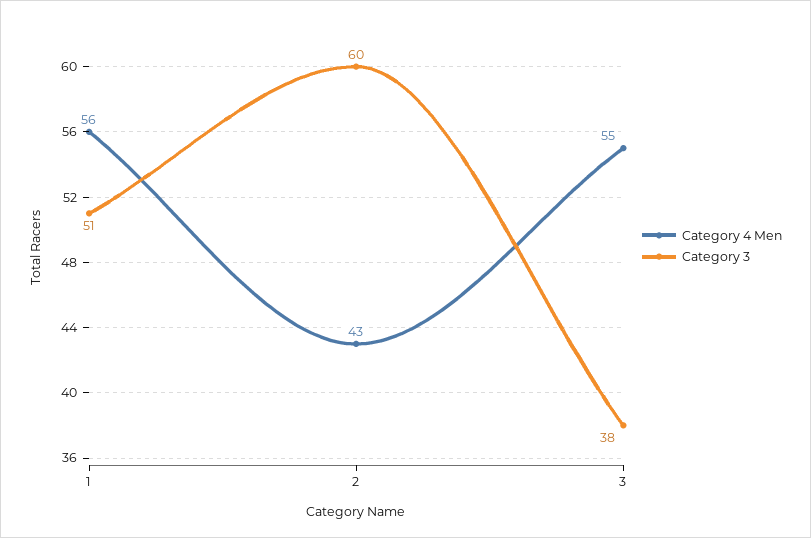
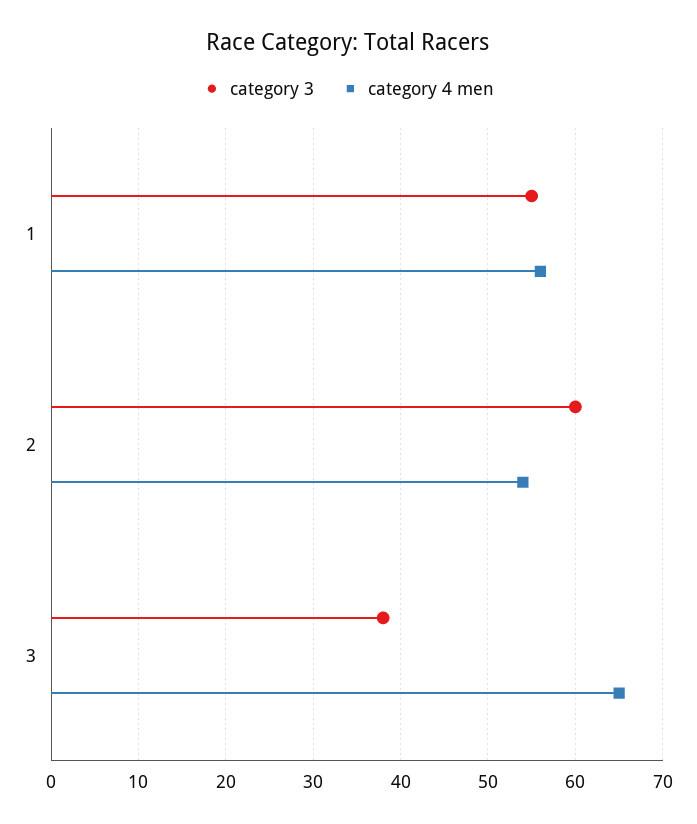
Category 3, 1: 51 -> 55
Category 4 Men, 2: 43 -> 54
Category 4 Men, 3: 55 -> 65

